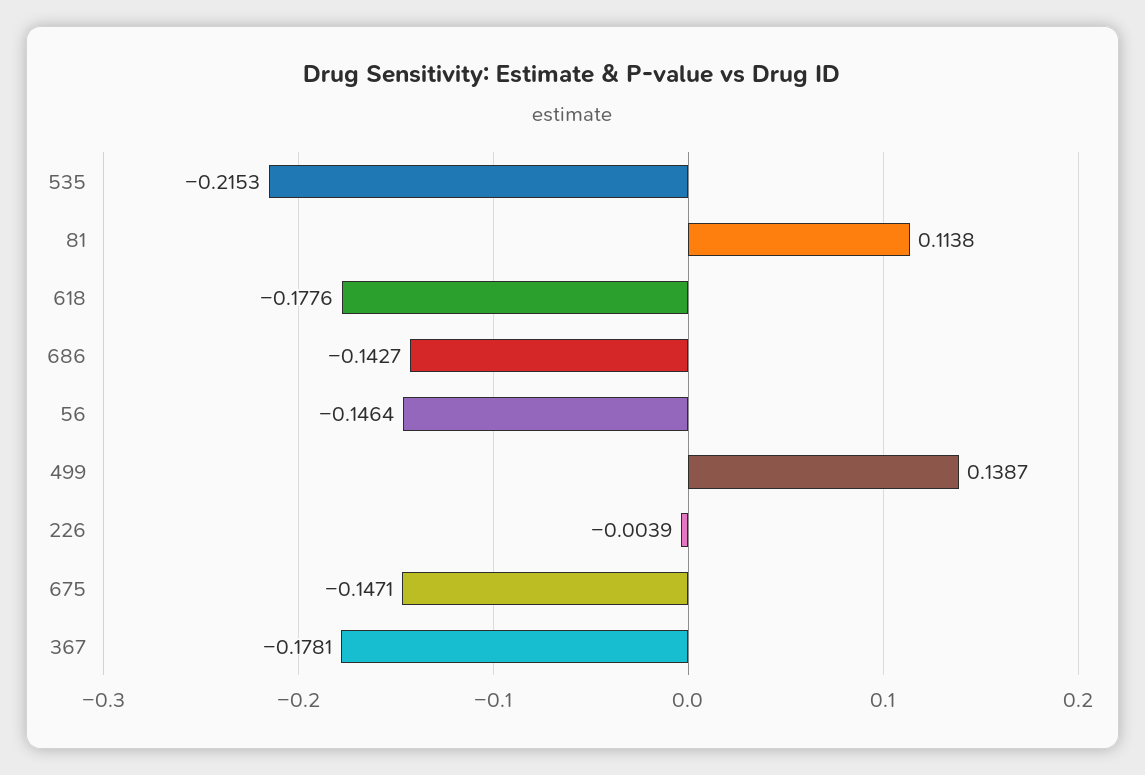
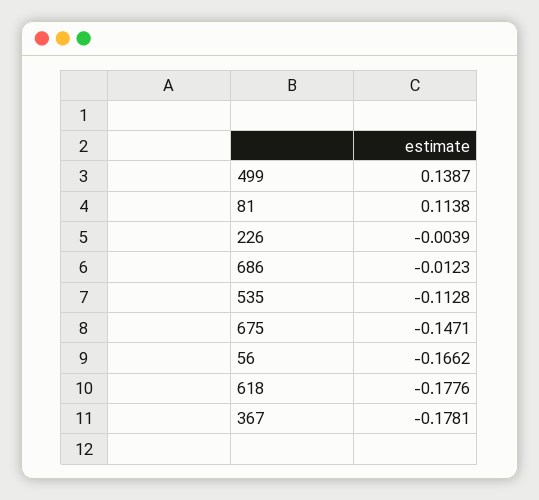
535: -0.2153 -> -0.1128
686: -0.1427 -> -0.0123
56: -0.1464 -> -0.1662

